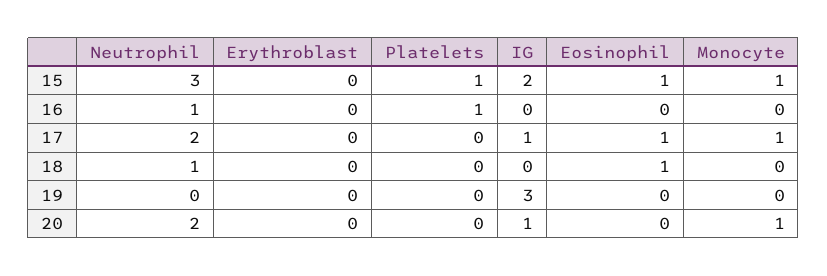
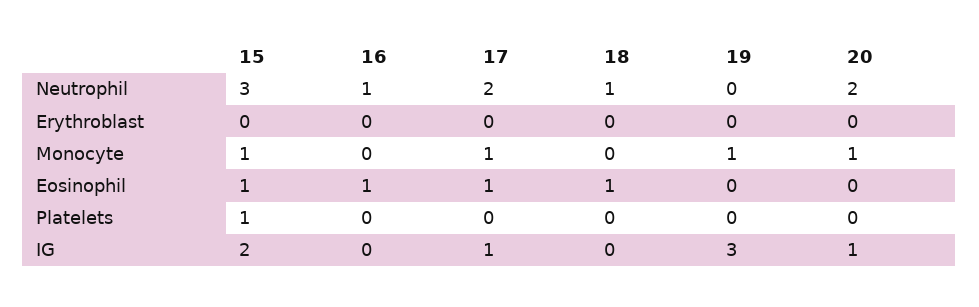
Platelets, 16: 1 -> 0
Eosinophil, 16: 0 -> 1
Monocyte, 19: 0 -> 1

